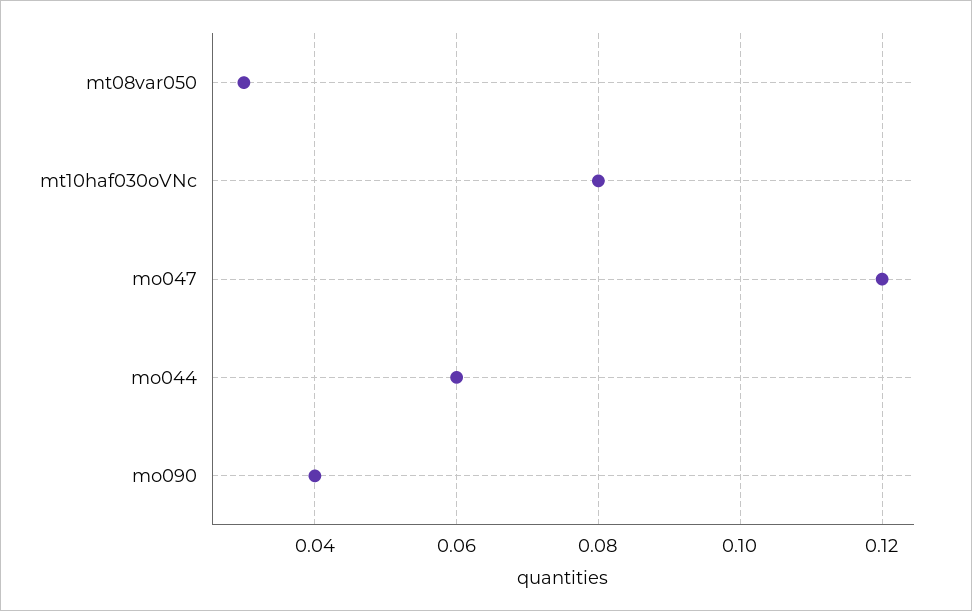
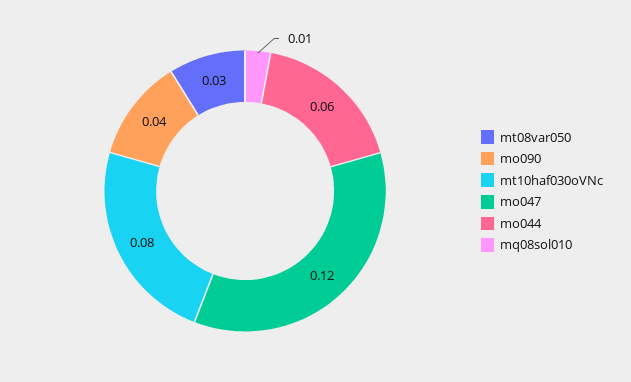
mq08sol010: none -> 0.01

